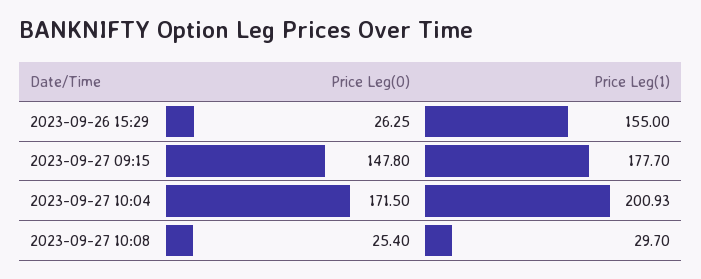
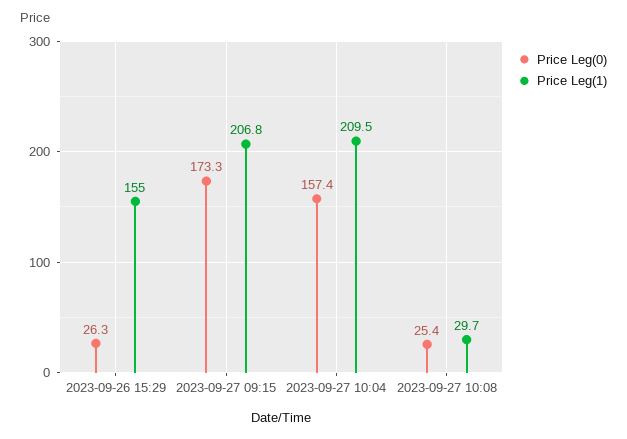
Price Leg(0), 2023-09-27 09:15: 147.8 -> 173.3
Price Leg(1), 2023-09-27 09:15: 177.7 -> 206.8
Price Leg(0), 2023-09-27 10:04: 171.5 -> 157.4
Price Leg(1), 2023-09-27 10:04: 200.93 -> 209.5

